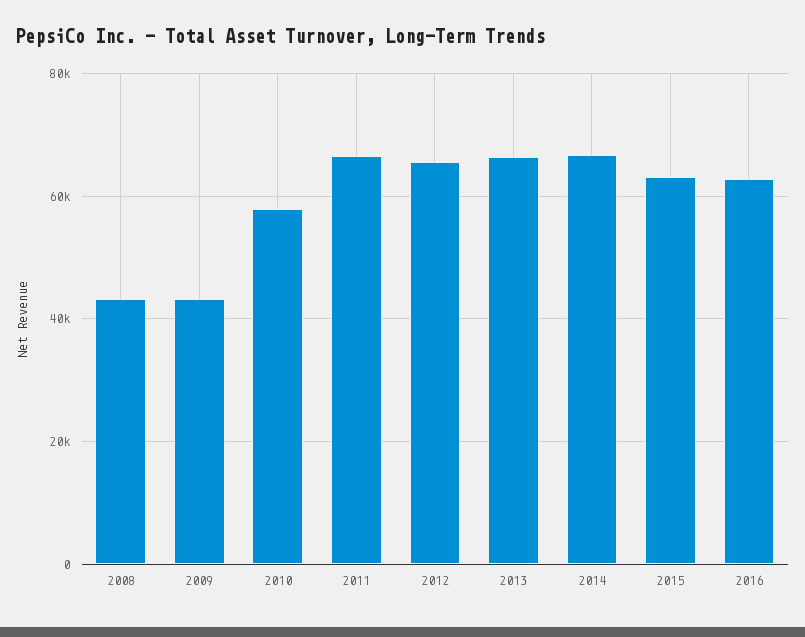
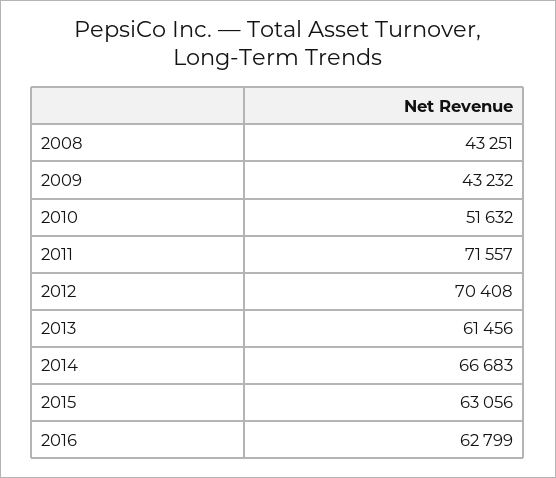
2010: 58000 -> 51632
2011: 66000 -> 71557
2012: 66000 -> 70408
2013: 66000 -> 61456

